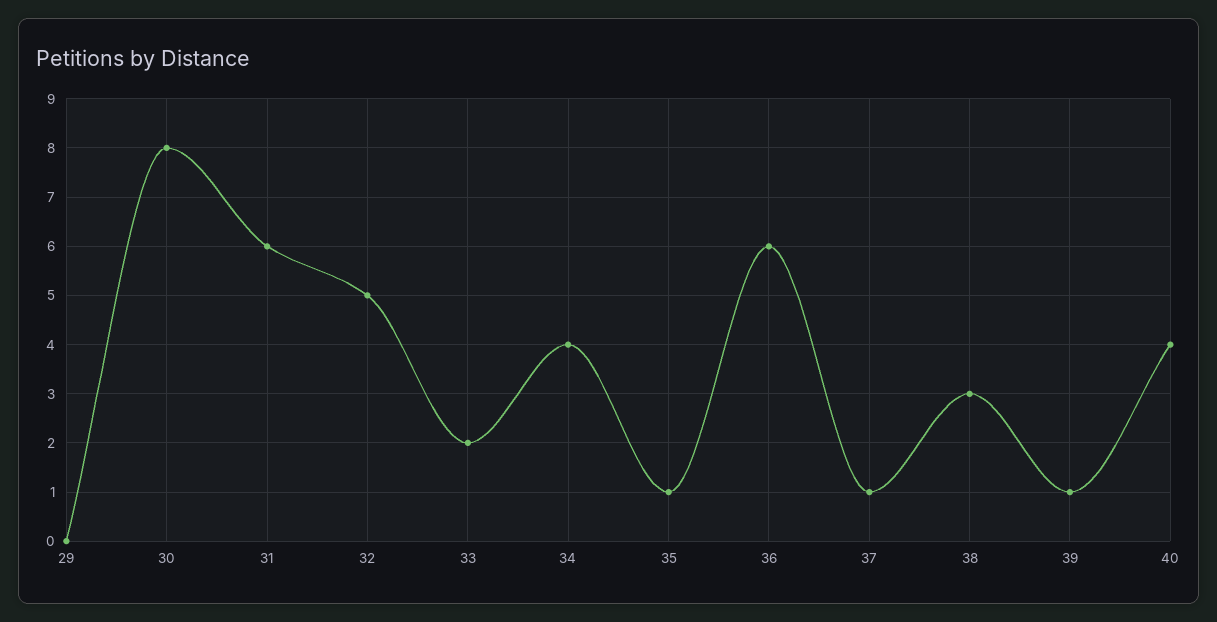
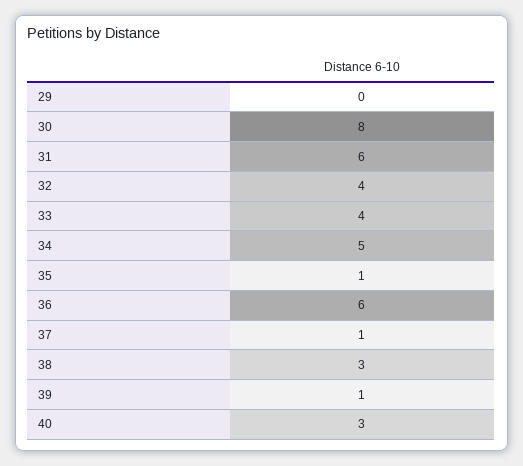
32: 5 -> 4
33: 2 -> 4
34: 4 -> 5
40: 4 -> 3

